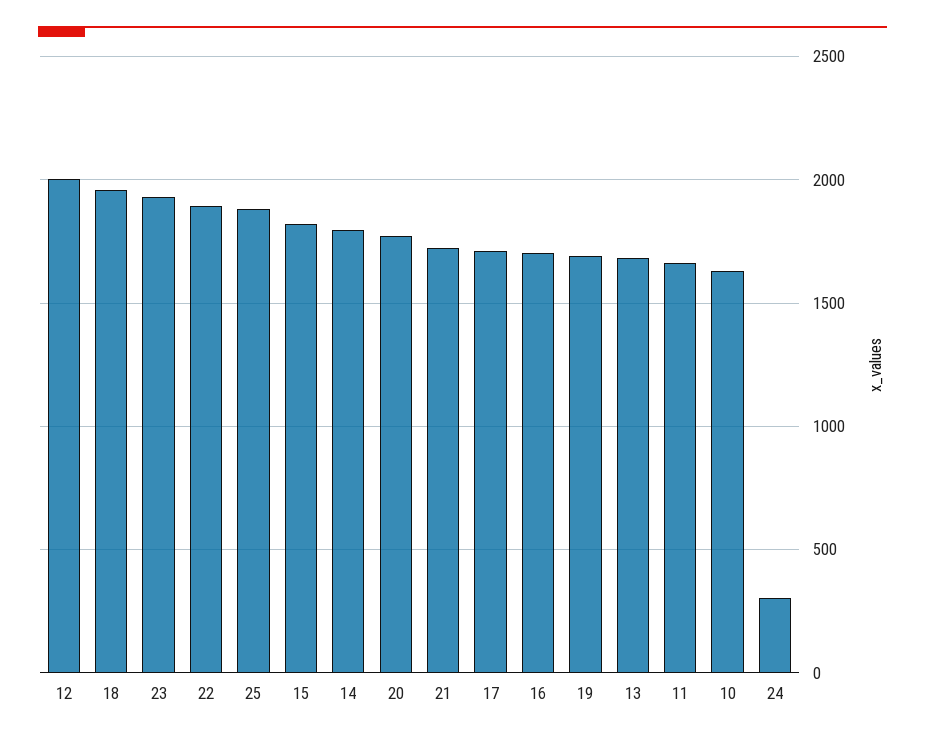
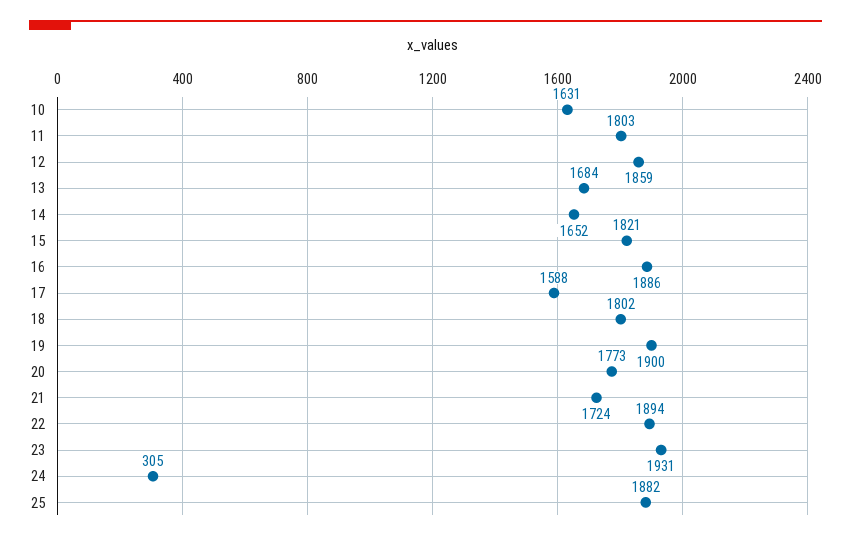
12: 2000 -> 1859
18: 1950 -> 1802
14: 1800 -> 1652
17: 1700 -> 1588
16: 1700 -> 1886
19: 1700 -> 1900
11: 1650 -> 1803

